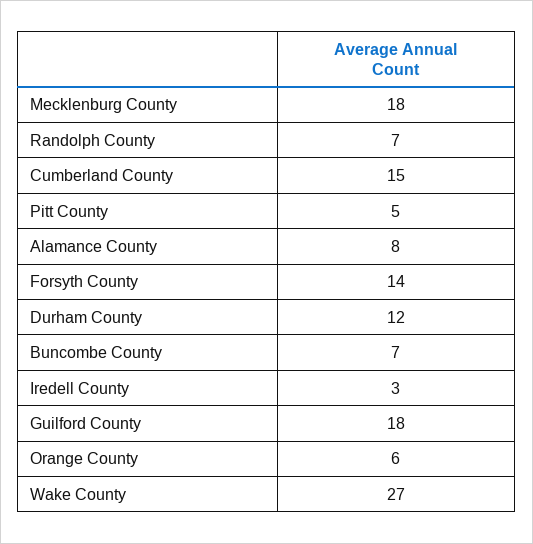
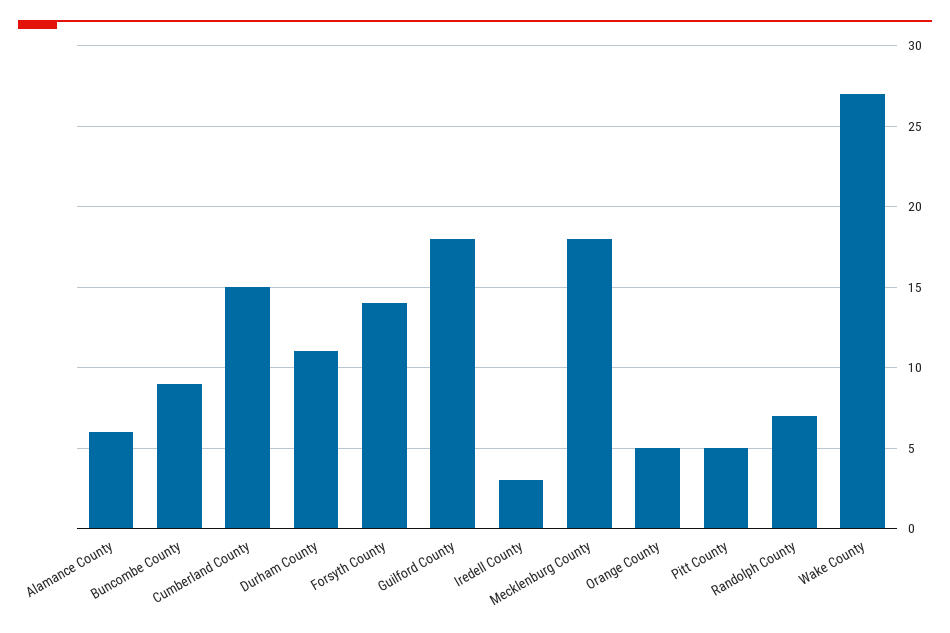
Alamance County: 8 -> 6
Durham County: 12 -> 11
Buncombe County: 7 -> 9
Orange County: 6 -> 5

